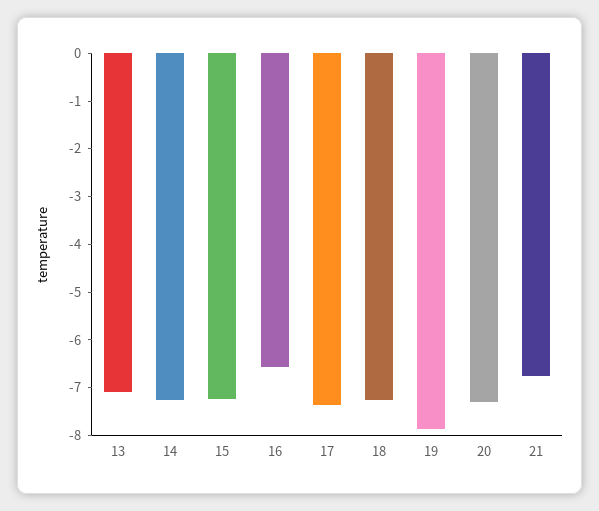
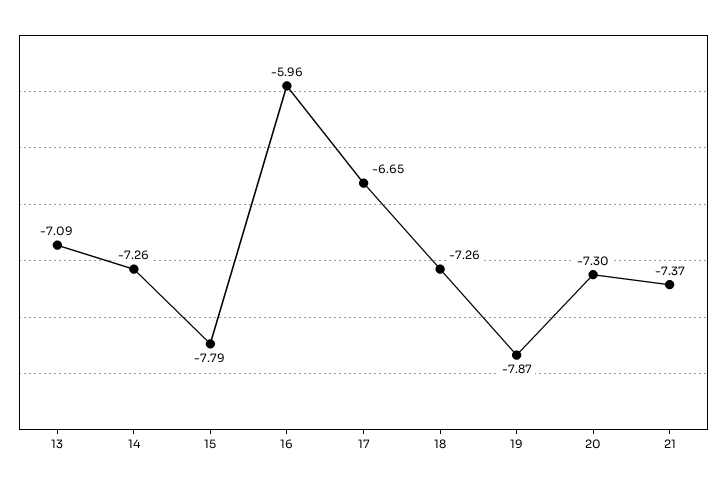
15: -7.2 -> -7.79
16: -6.6 -> -5.96
17: -7.4 -> -6.65
21: -6.8 -> -7.37

